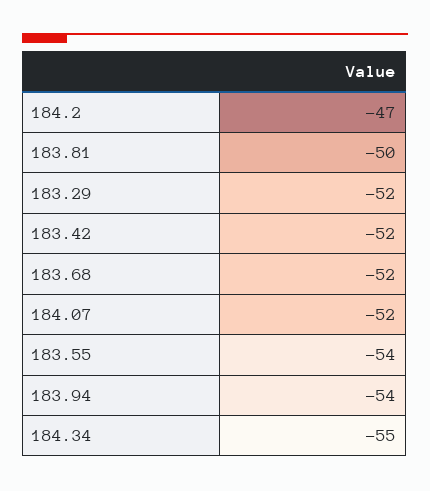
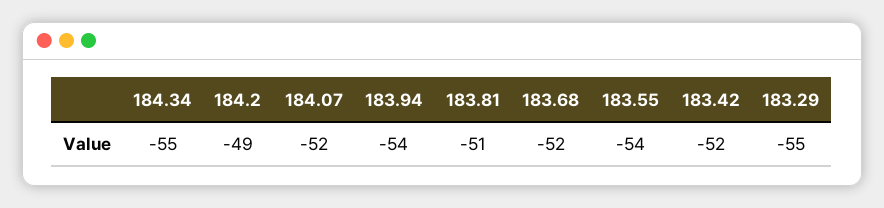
184.2: -47 -> -49
183.81: -50 -> -51
183.29: -52 -> -55

